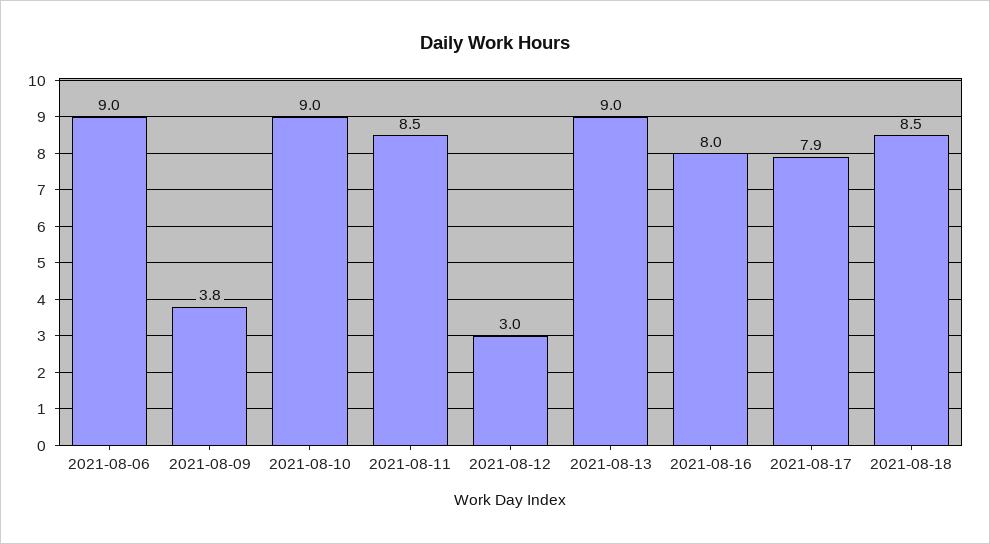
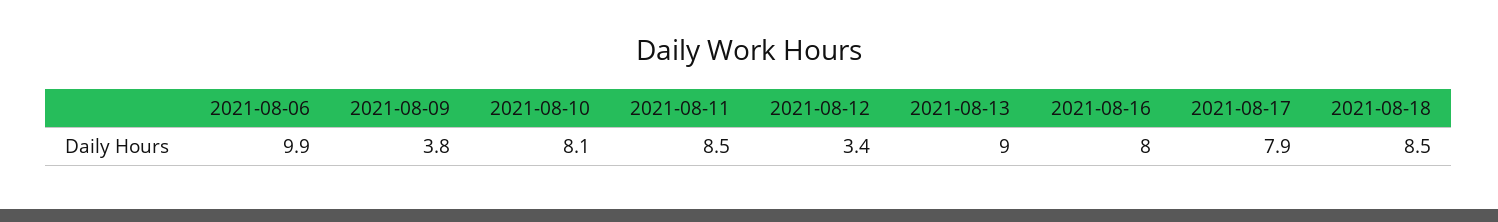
2021-08-06: 9 -> 9.9
2021-08-10: 9 -> 8.1
2021-08-12: 3 -> 3.4

